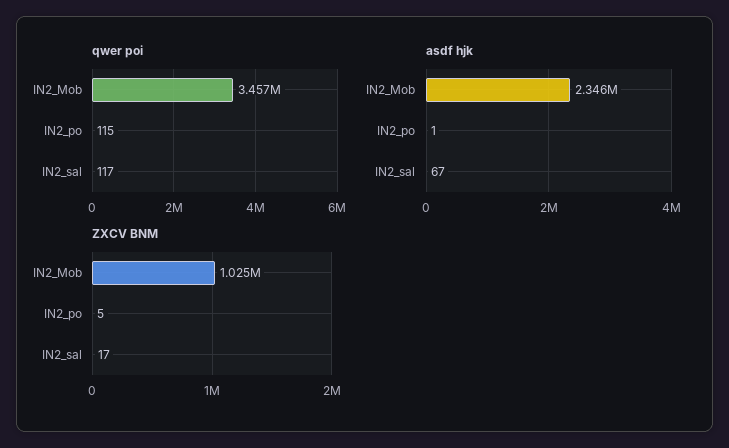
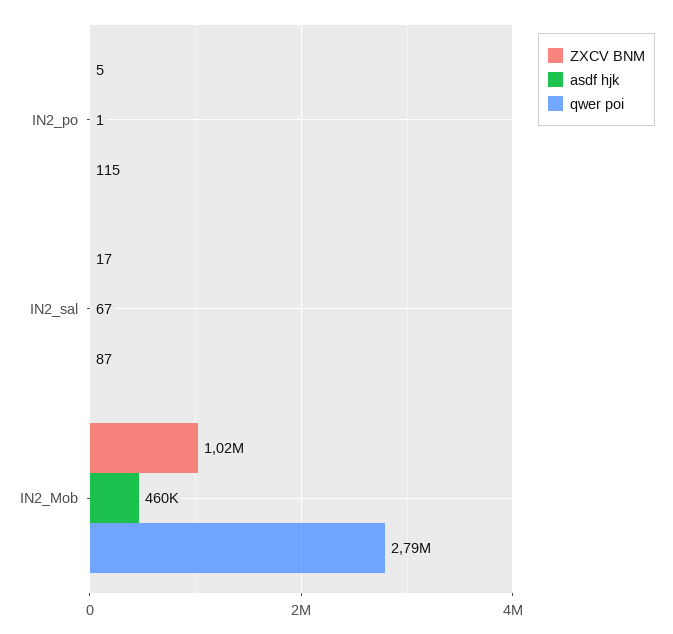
qwer poi, IN2_Mob: 3457000 -> 2790000
qwer poi, IN2_sal: 117 -> 87
asdf hjk, IN2_Mob: 2346000 -> 460000

